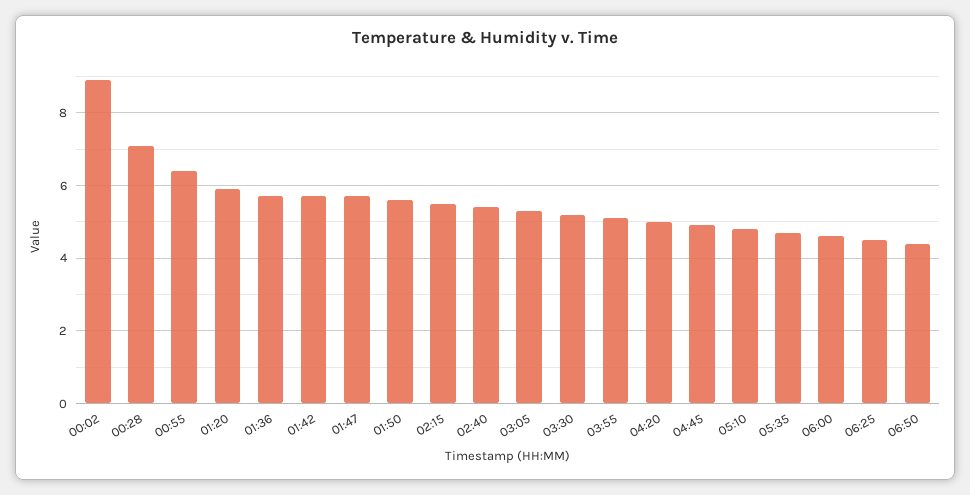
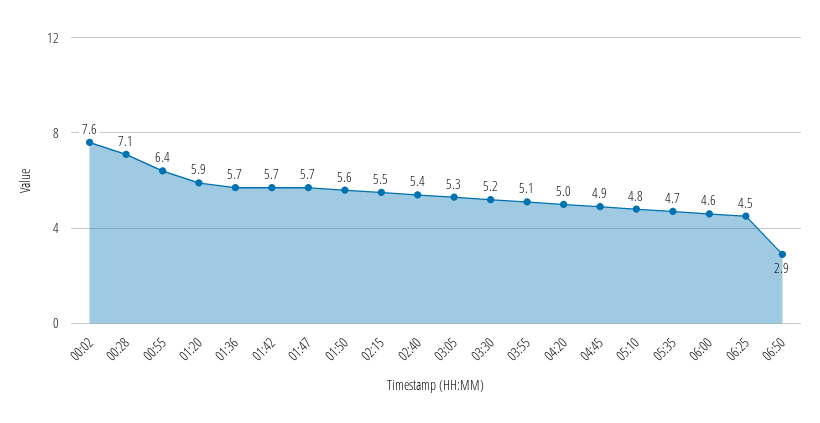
00:02: 9 -> 7.6
06:50: 4.5 -> 2.9

